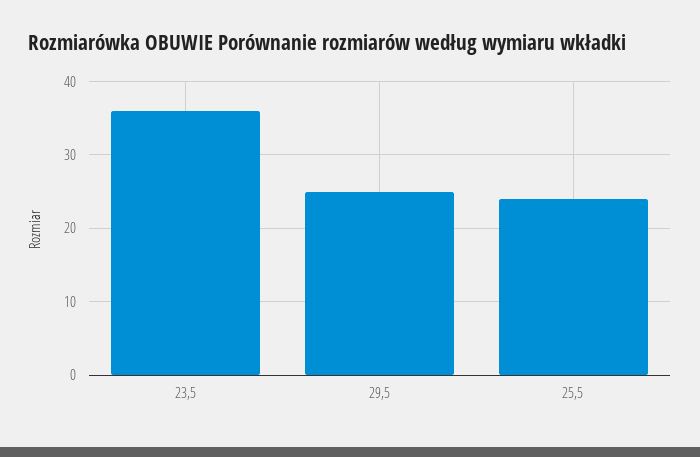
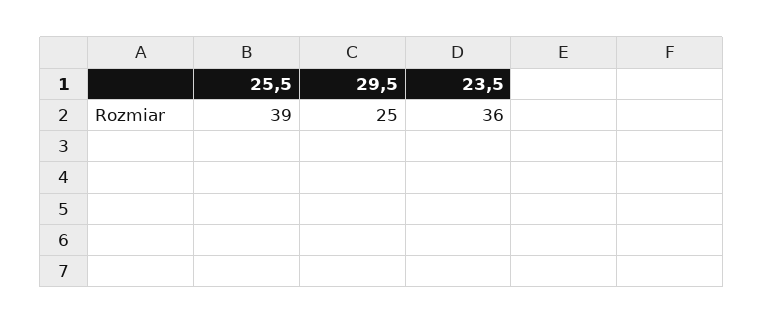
25,5: 24 -> 39

